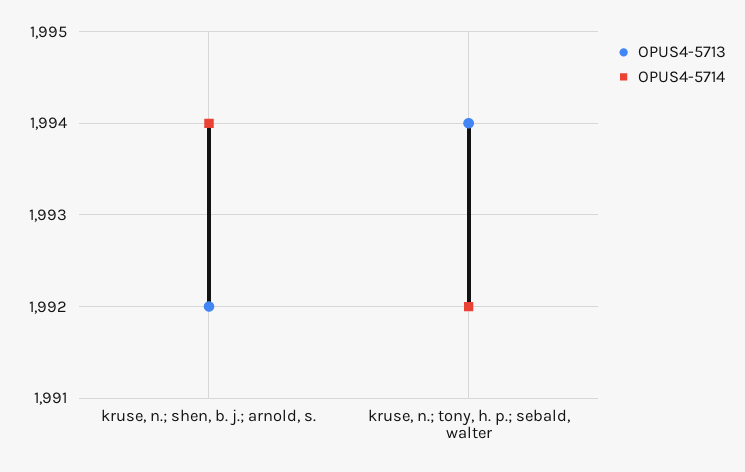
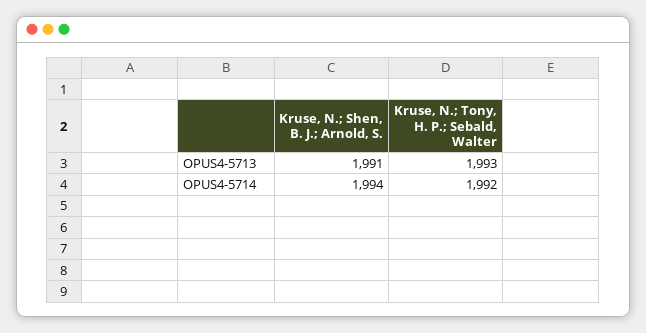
OPUS4-5713, kruse, n.; shen, b. j.; arnold, s.: 1992 -> 1991
OPUS4-5713, kruse, n.; tony, h. p.; sebald, walter: 1994 -> 1993

